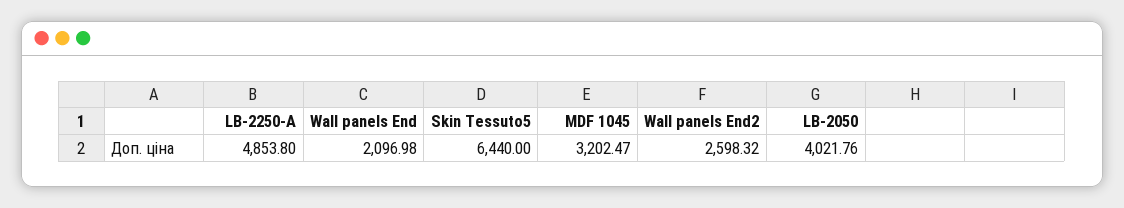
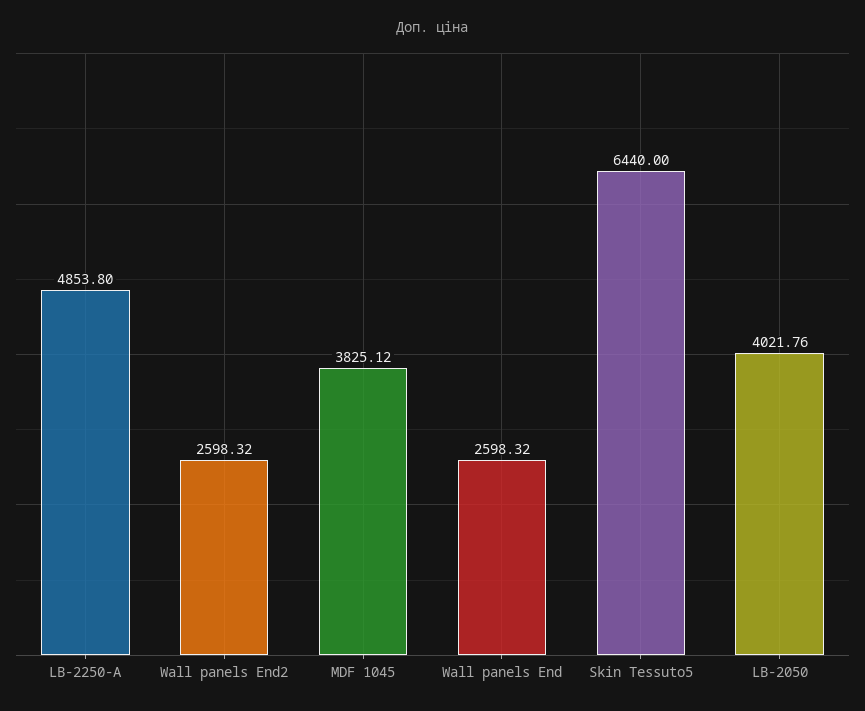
Wall panels End: 2096.98 -> 2598.32
MDF 1045: 3202.47 -> 3825.12

